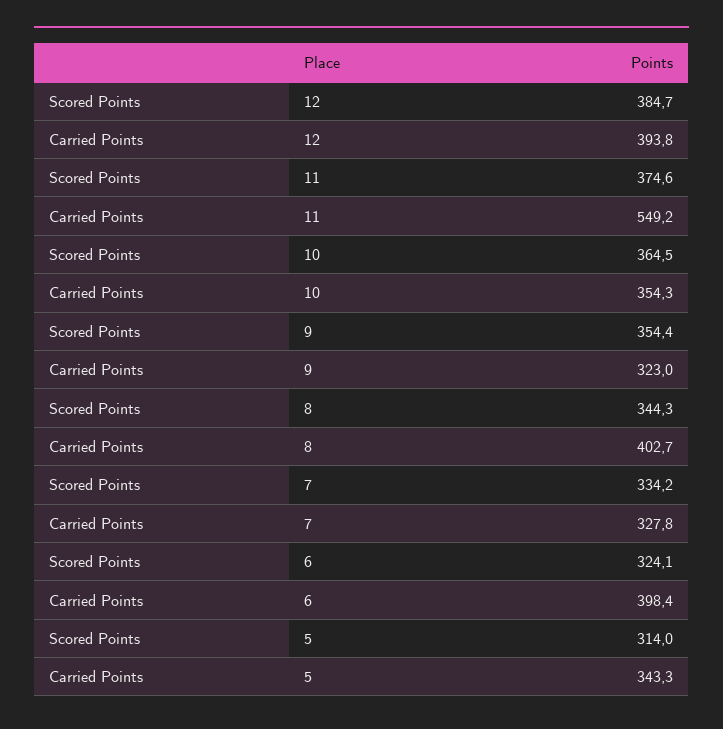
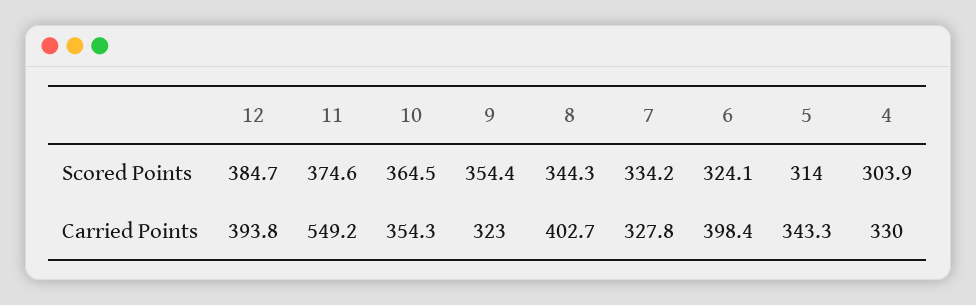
Scored Points, 4: none -> 303.9
Carried Points, 4: none -> 330

